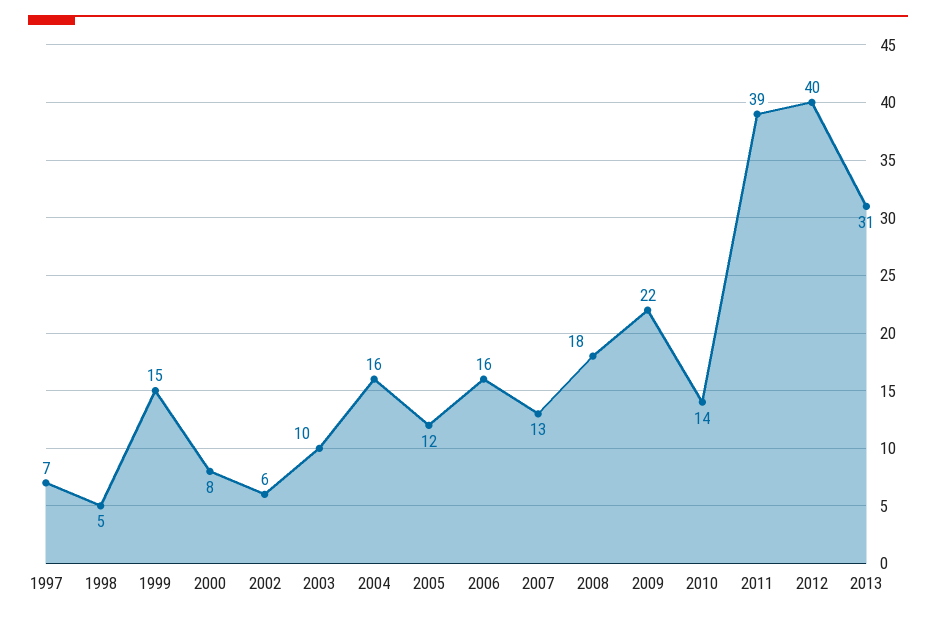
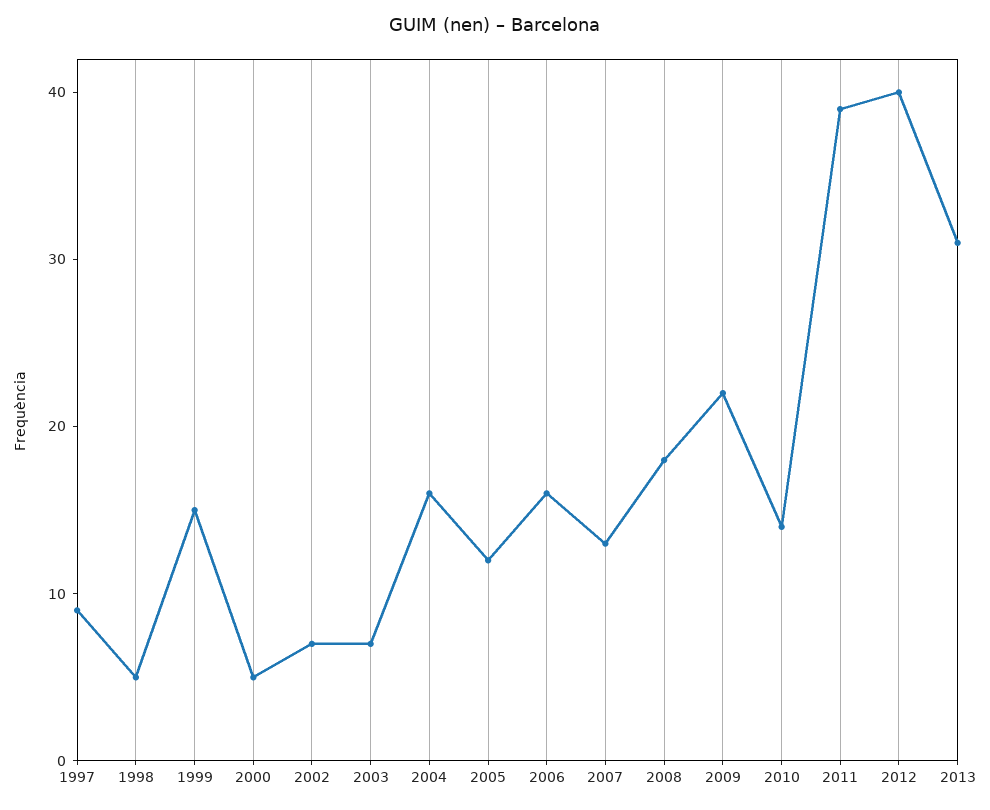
1997: 7 -> 9
2000: 8 -> 5
2002: 6 -> 7
2003: 10 -> 7

